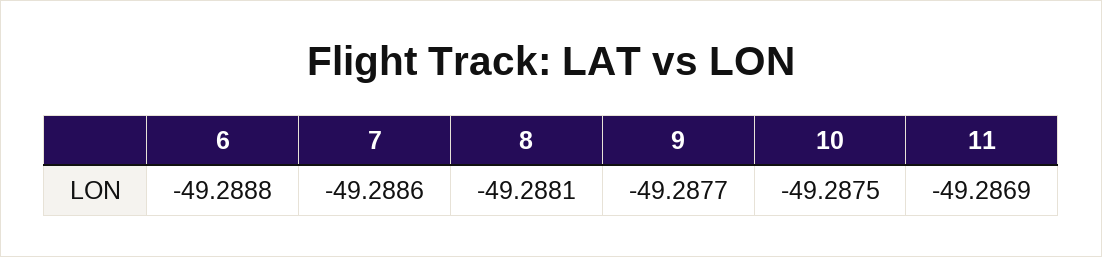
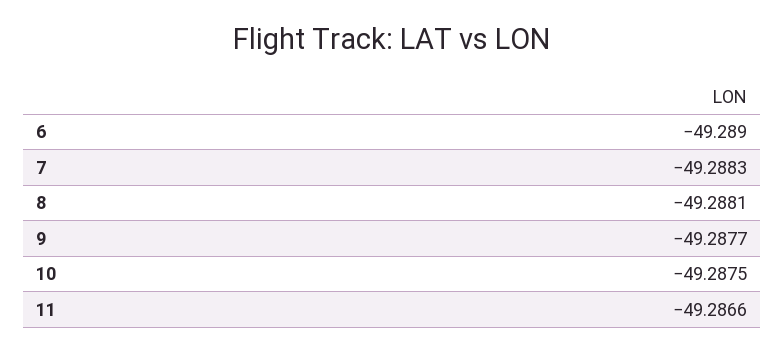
6: -49.2888 -> -49.289
7: -49.2886 -> -49.2883
11: -49.2869 -> -49.2866

